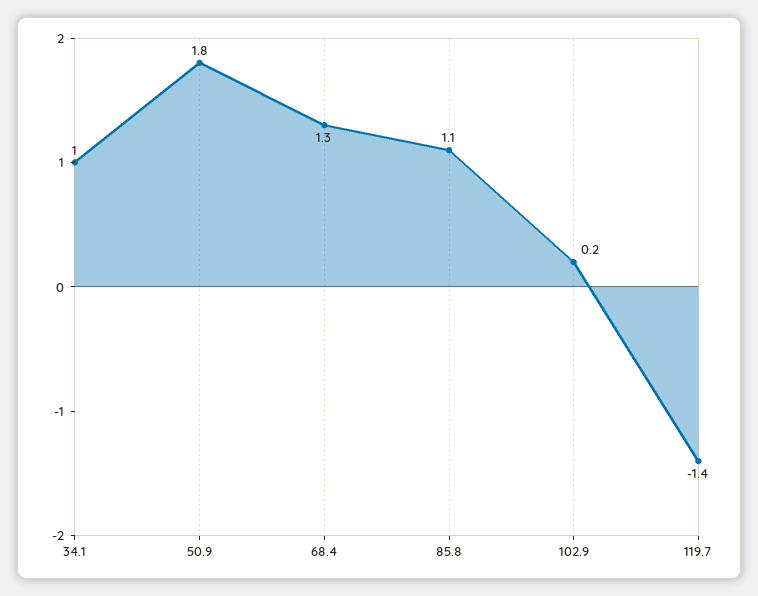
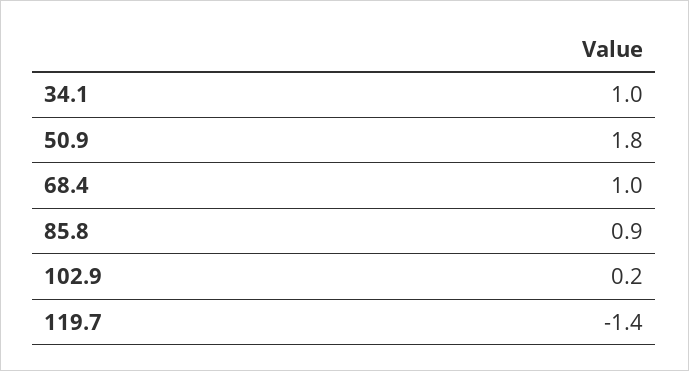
68.4: 1.3 -> 1
85.8: 1.1 -> 0.9

